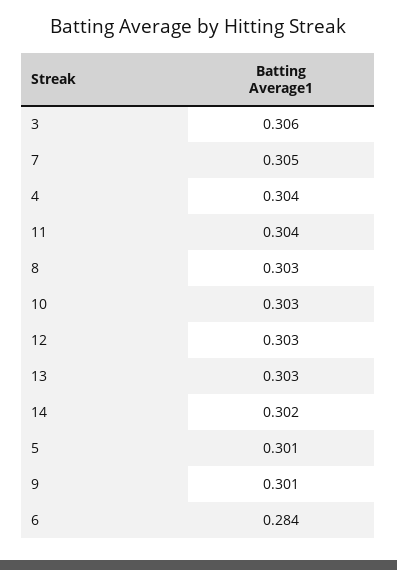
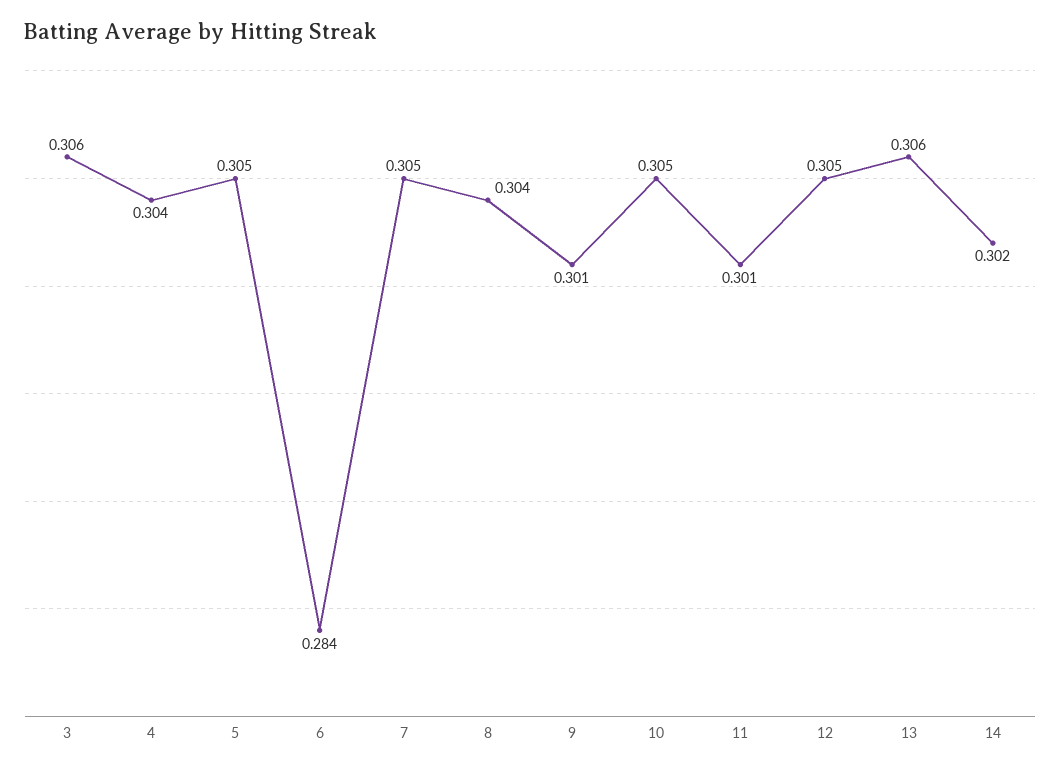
11: 0.304 -> 0.301
8: 0.303 -> 0.304
10: 0.303 -> 0.305
12: 0.303 -> 0.305
13: 0.303 -> 0.306
5: 0.301 -> 0.305

